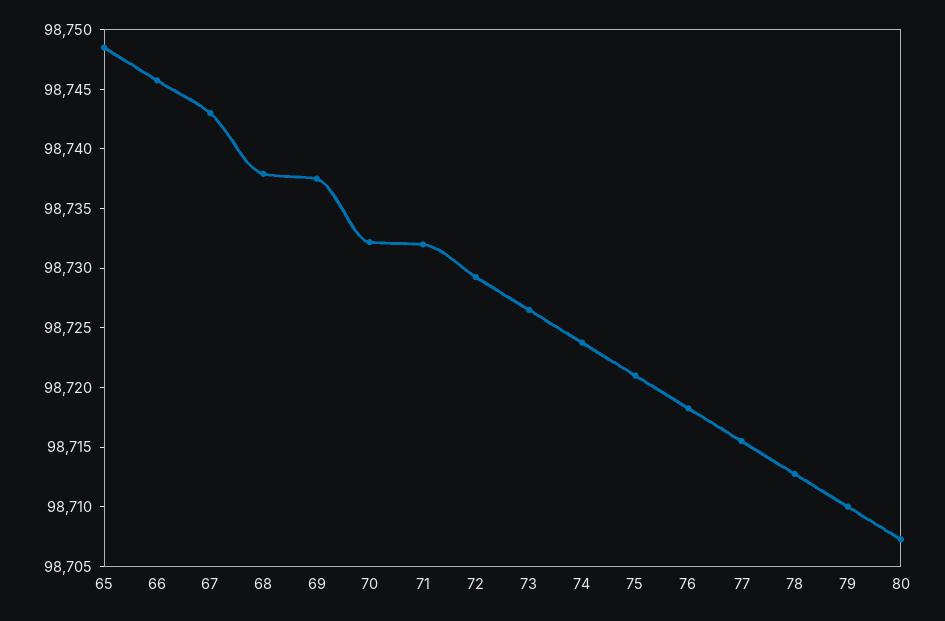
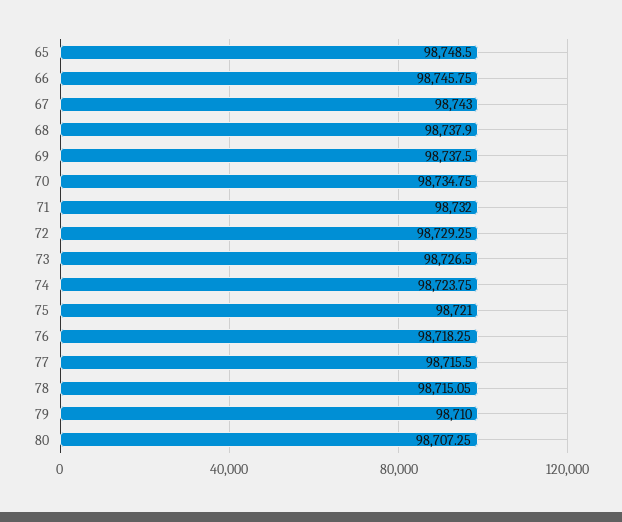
70: 98732 -> 98734.75
78: 98713 -> 98715.05

